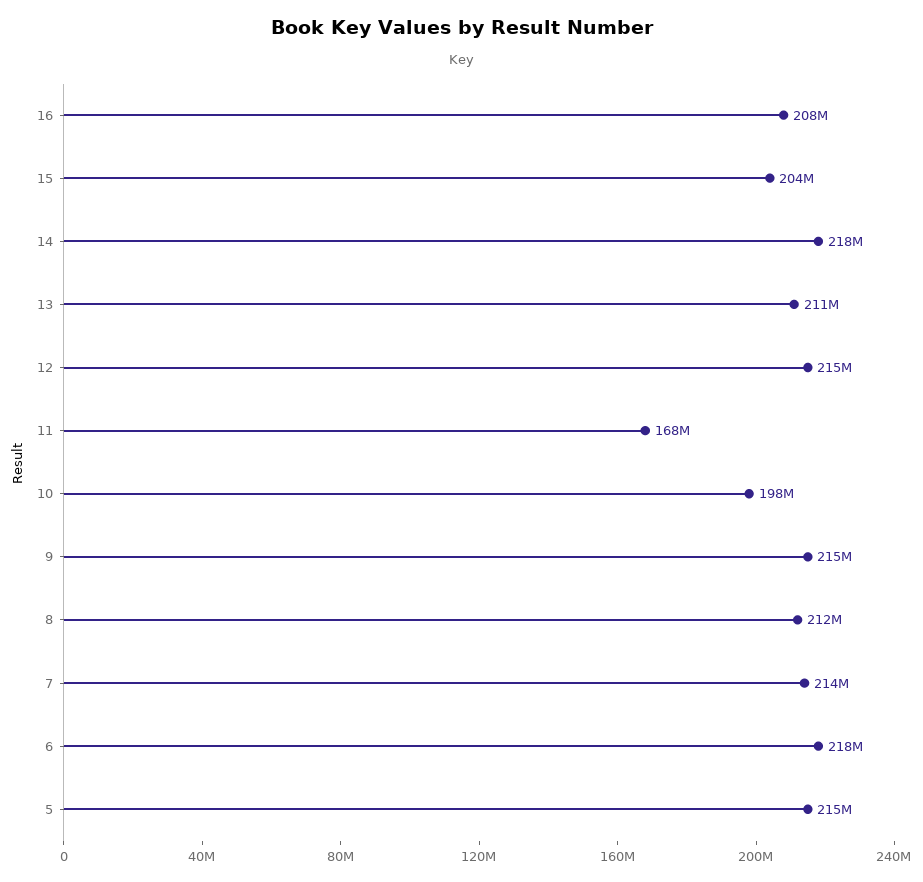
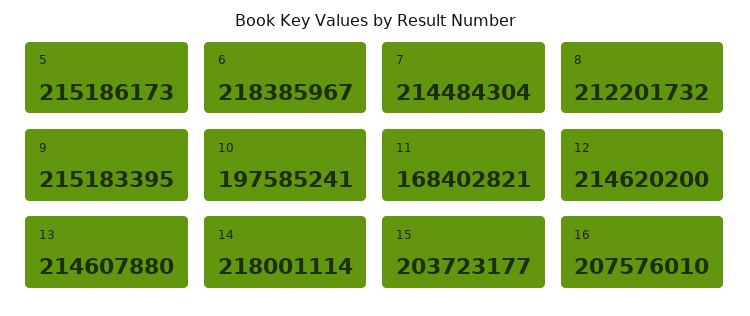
13: 211000000 -> 214607880

